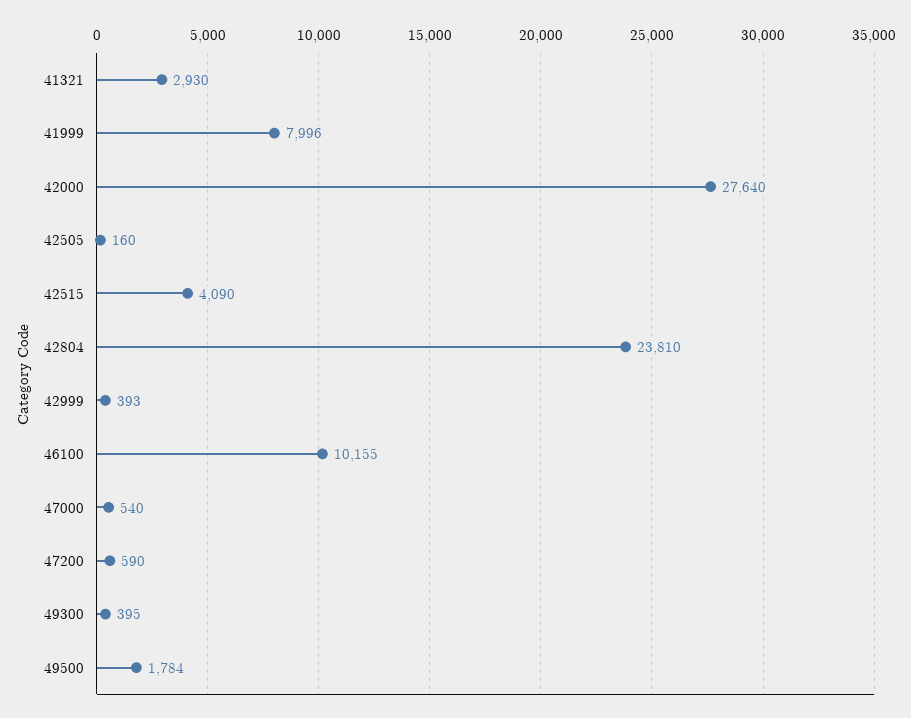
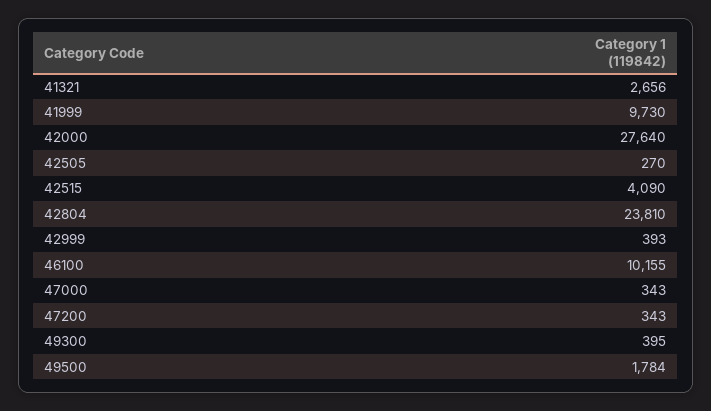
41321: 2930 -> 2656
41999: 7996 -> 9730
42505: 160 -> 270
47000: 540 -> 343
47200: 590 -> 343

